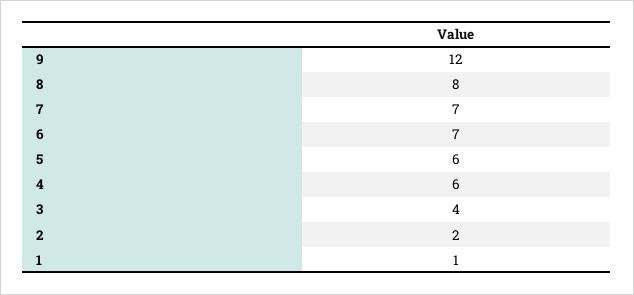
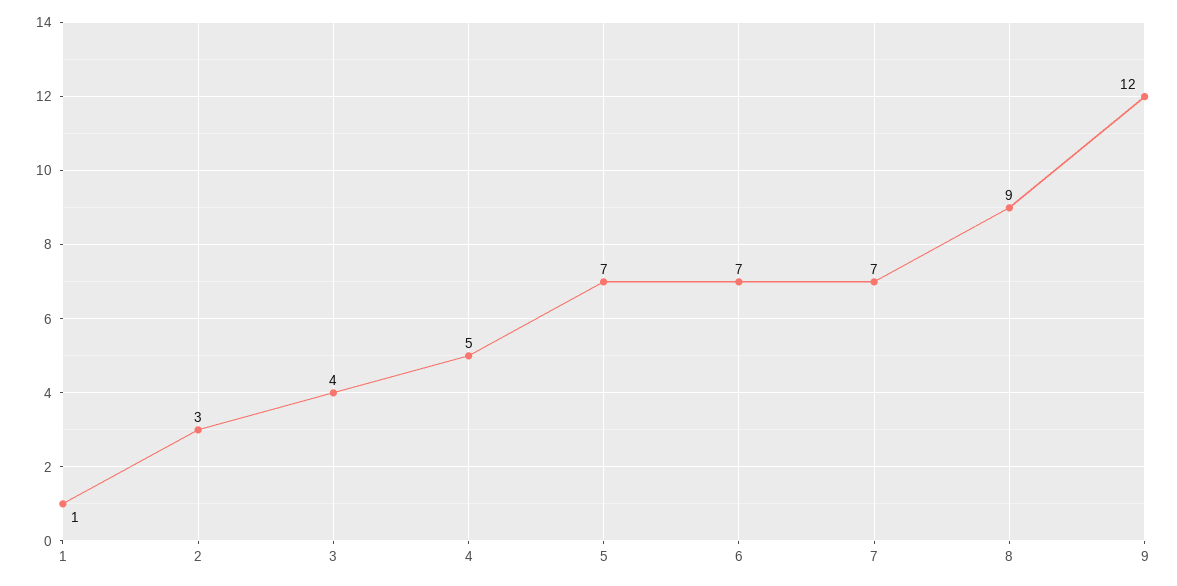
8: 8 -> 9
5: 6 -> 7
4: 6 -> 5
2: 2 -> 3

